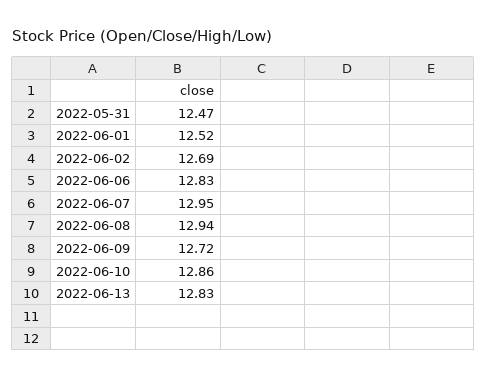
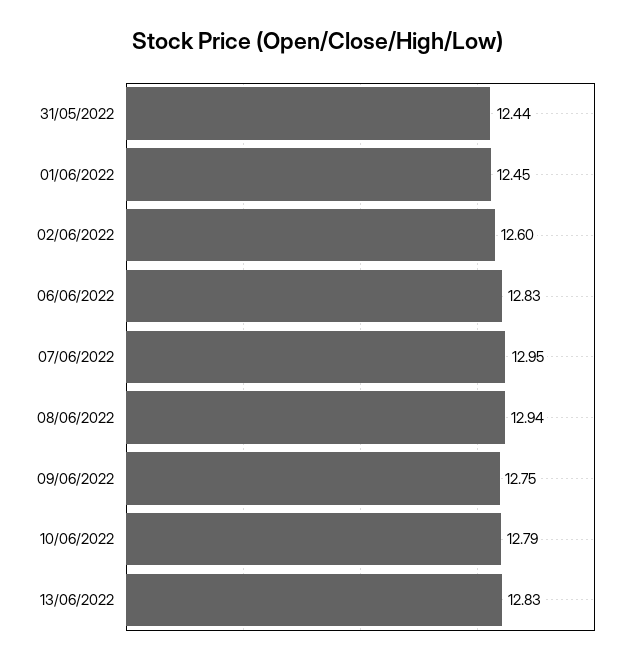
2022-05-31: 12.47 -> 12.44
2022-06-01: 12.52 -> 12.45
2022-06-02: 12.69 -> 12.6
2022-06-09: 12.72 -> 12.75
2022-06-10: 12.86 -> 12.79

